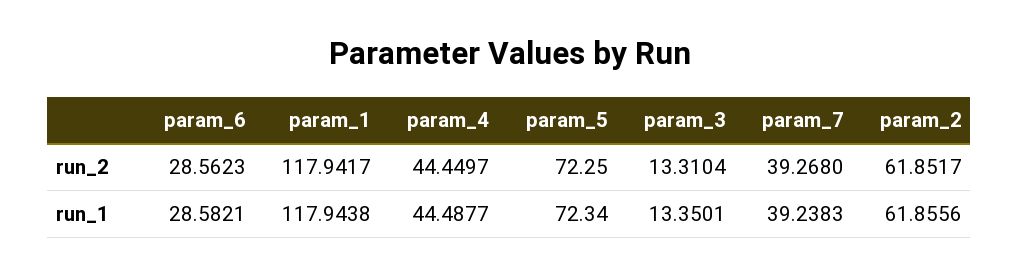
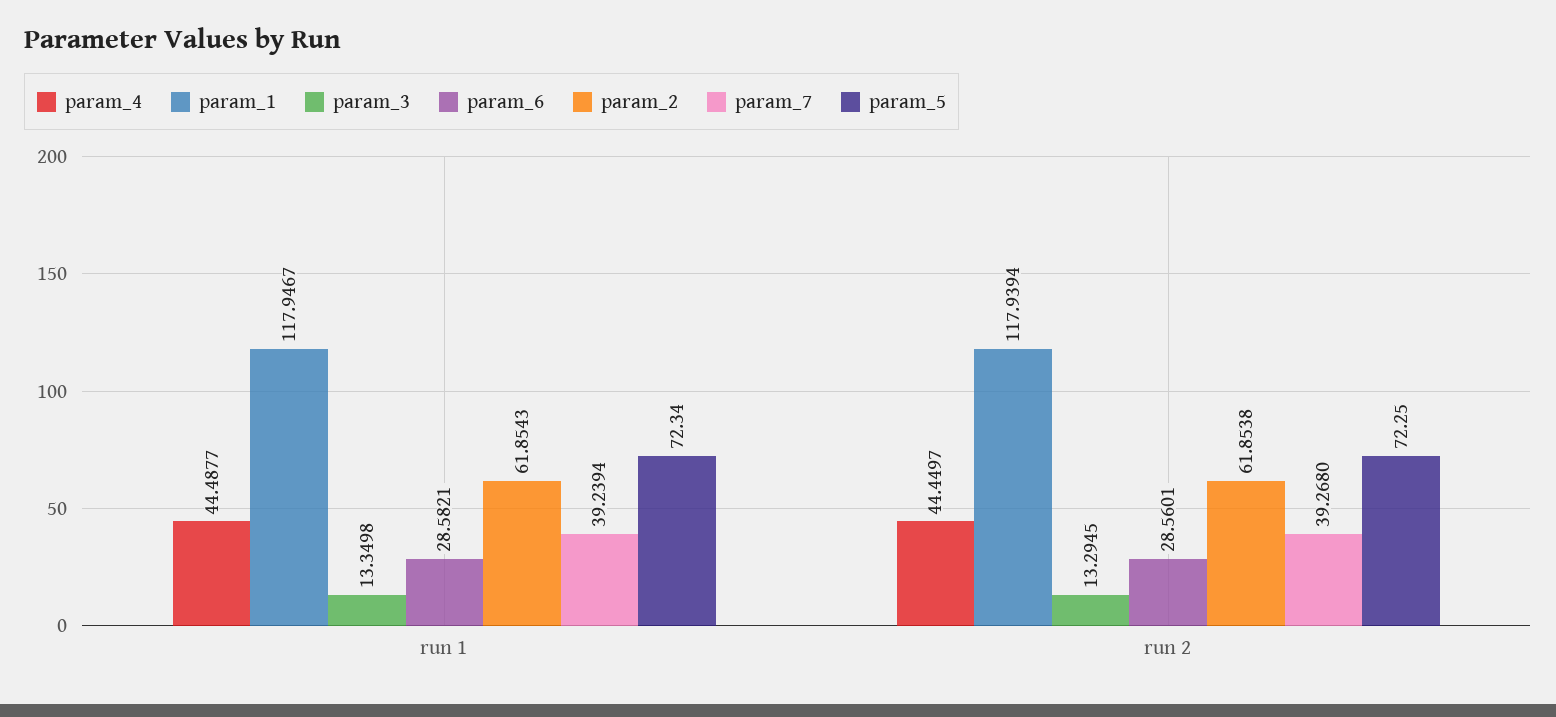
param_6, run_2: 28.5623 -> 28.5601
param_1, run_2: 117.9417 -> 117.9394
param_3, run_2: 13.3104 -> 13.2945
param_2, run_2: 61.8517 -> 61.8538
param_1, run_1: 117.9438 -> 117.9467
param_3, run_1: 13.3501 -> 13.3498
param_7, run_1: 39.2383 -> 39.2394
param_2, run_1: 61.8556 -> 61.8543

